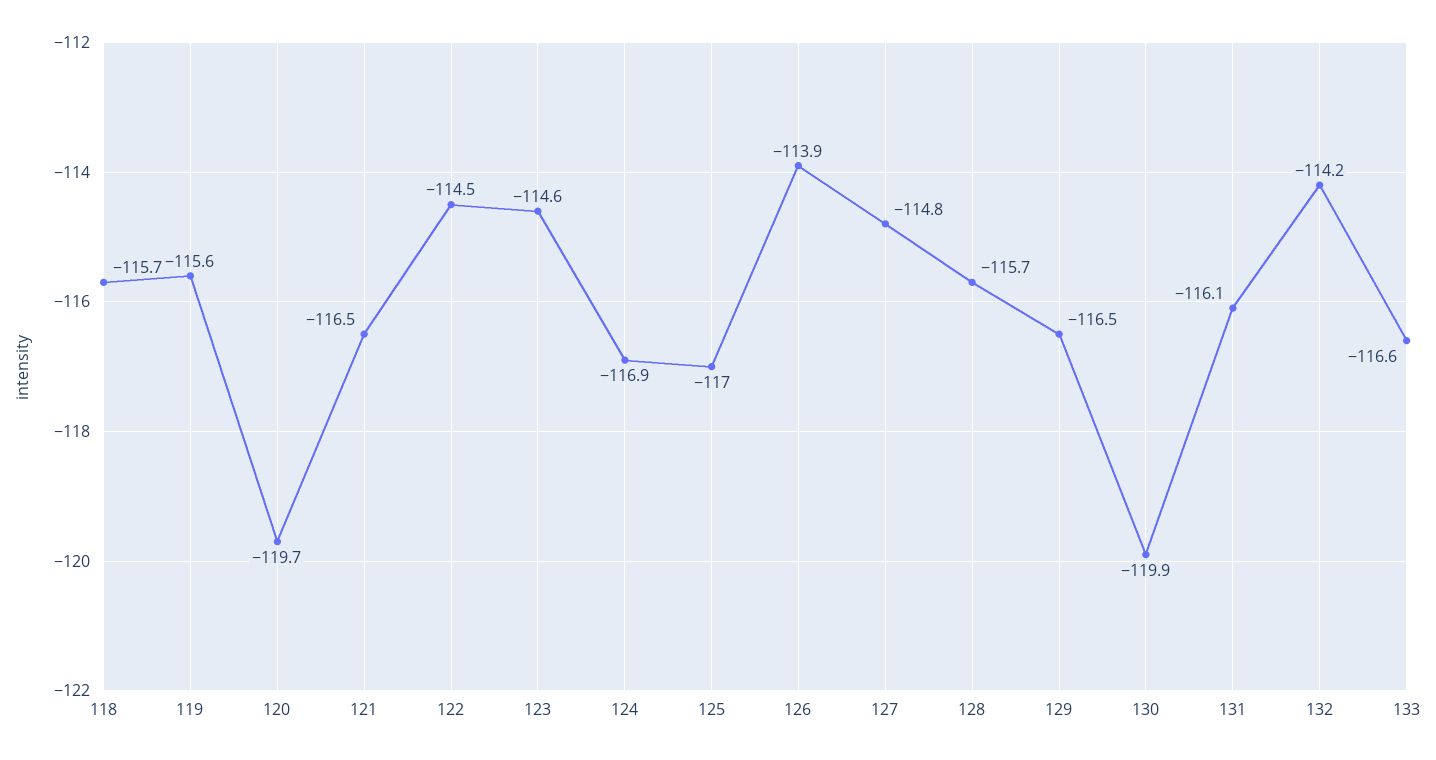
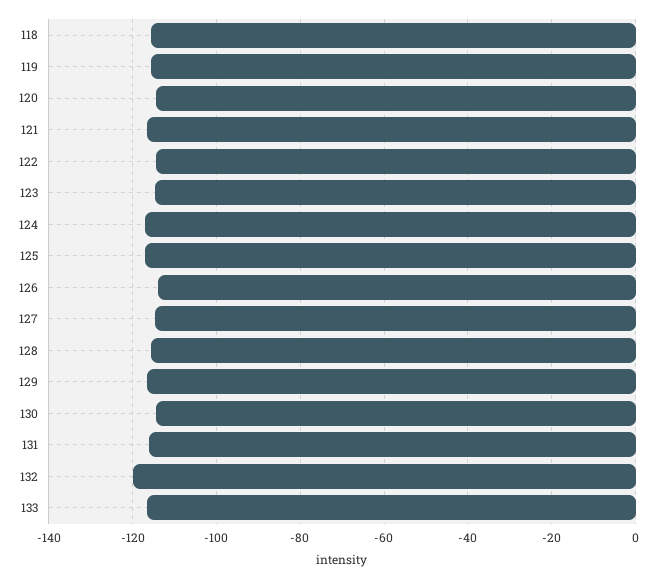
120: -119.7 -> -114
130: -119.9 -> -114
132: -114.2 -> -120

